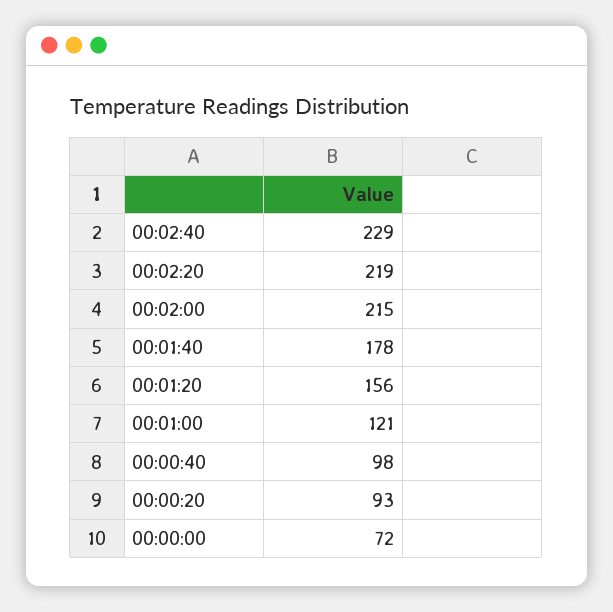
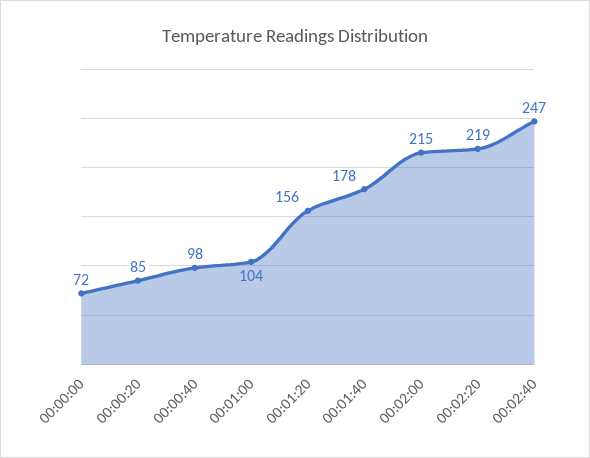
00:02:40: 229 -> 247
00:01:00: 121 -> 104
00:00:20: 93 -> 85

